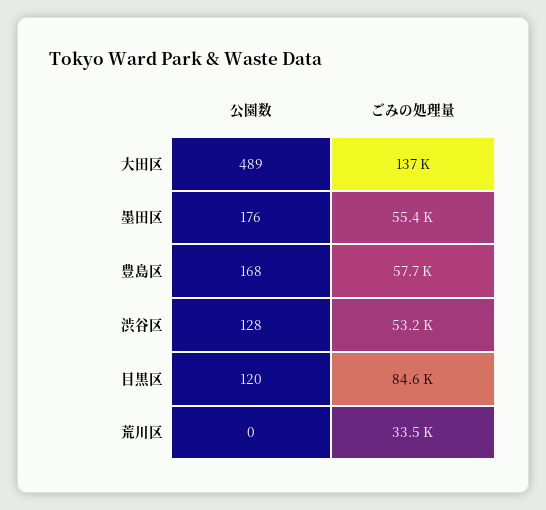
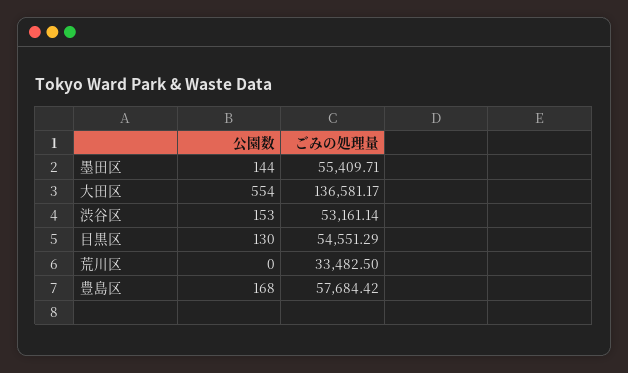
公園数, 大田区: 489 -> 554
公園数, 墨田区: 176 -> 144
公園数, 渋谷区: 128 -> 153
公園数, 目黒区: 120 -> 130
ごみの処理量, 目黒区: 84600 -> 54551.29

